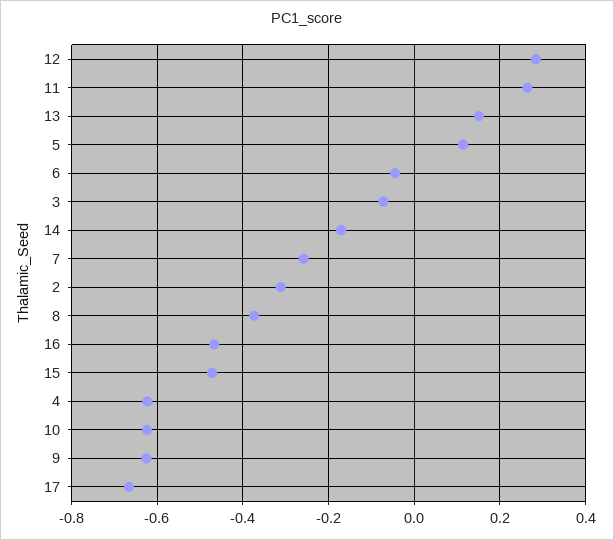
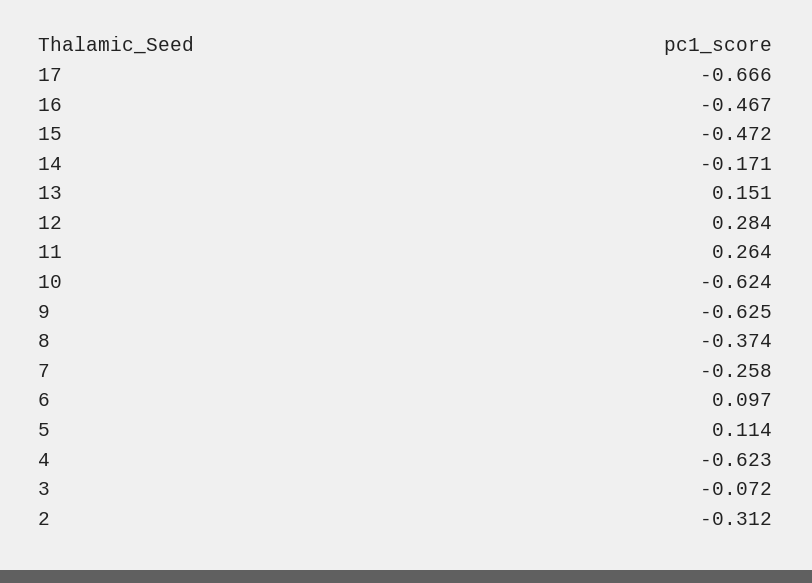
6: -0.04 -> 0.097

